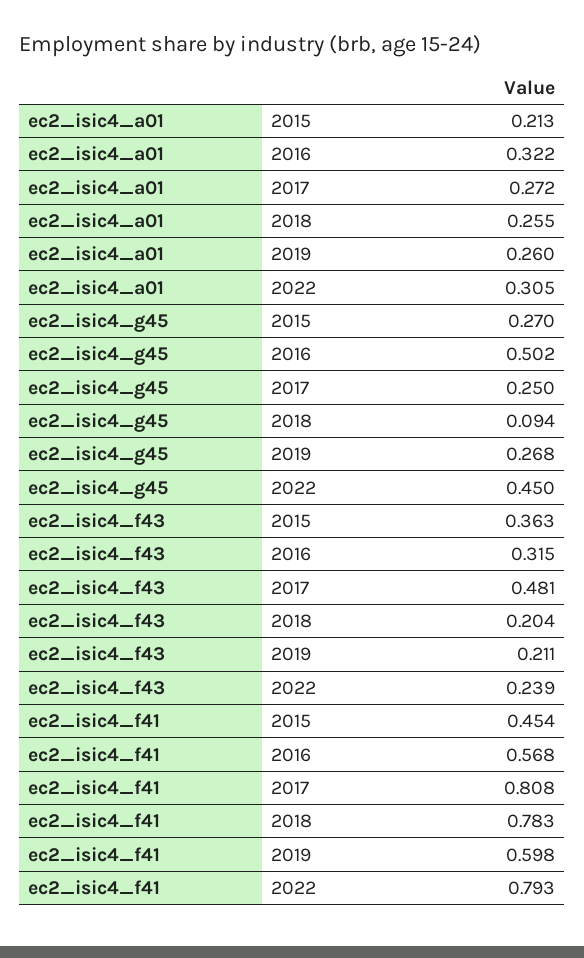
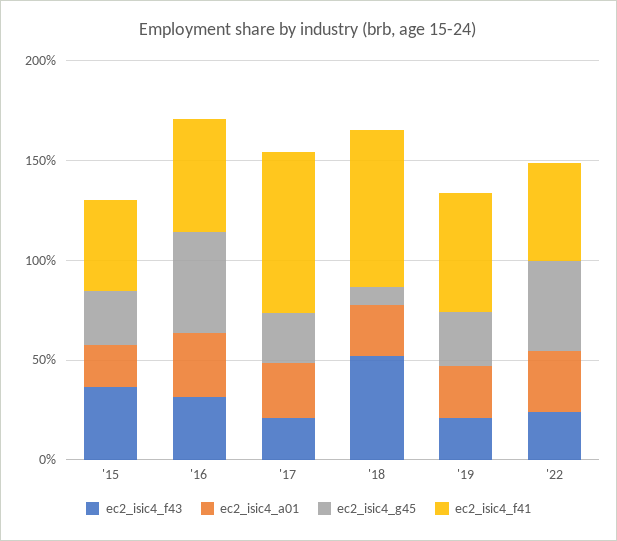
ec2_isic4_f43, 2017: 0.481 -> 0.2
ec2_isic4_f43, 2018: 0.204 -> 0.5
ec2_isic4_f41, 2022: 0.793 -> 0.5

